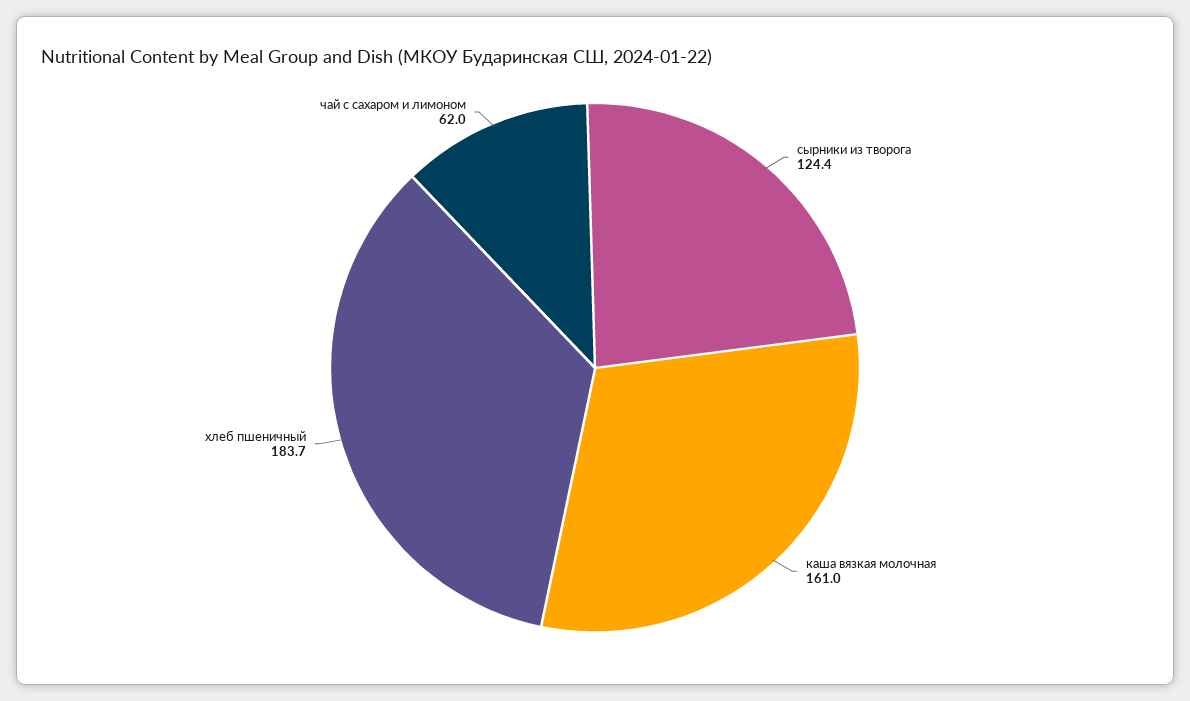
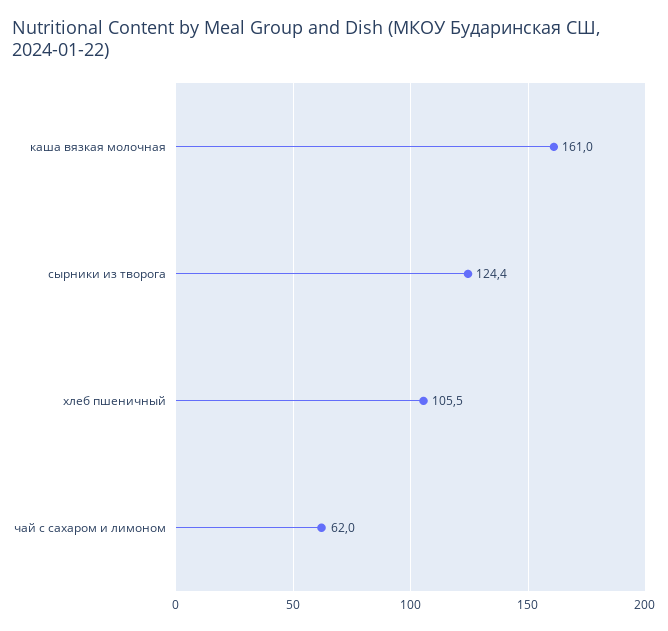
хлеб пшеничный: 183.7 -> 105.5

